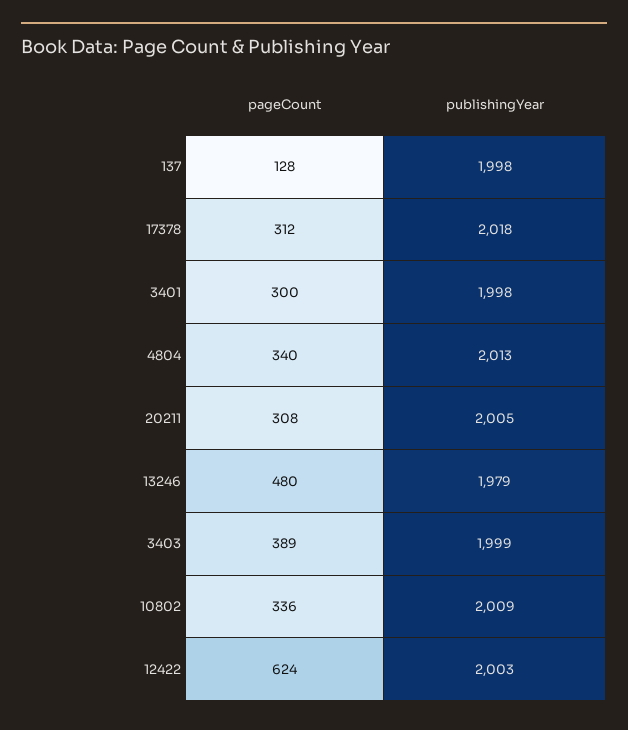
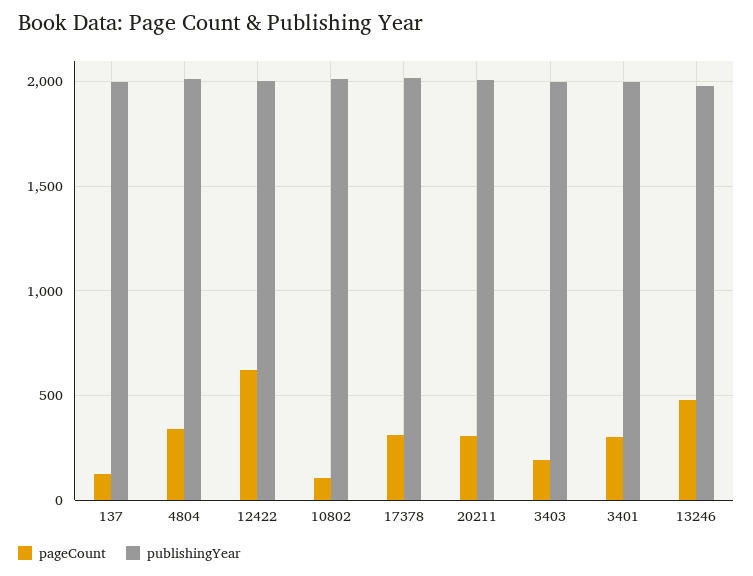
pageCount, 3403: 389 -> 200
pageCount, 10802: 336 -> 100

